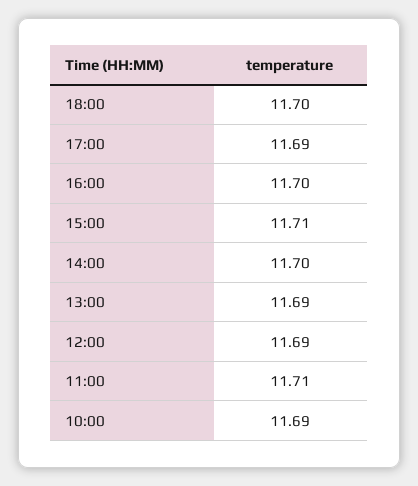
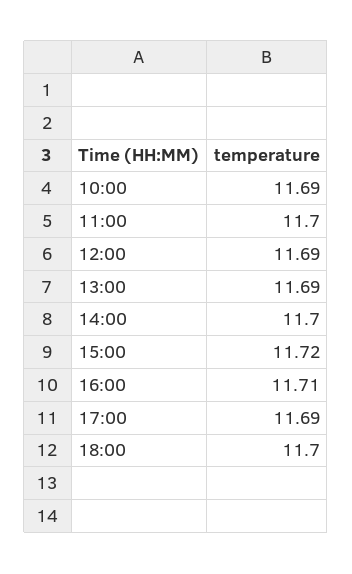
16:00: 11.7 -> 11.71
15:00: 11.71 -> 11.72
11:00: 11.71 -> 11.7

